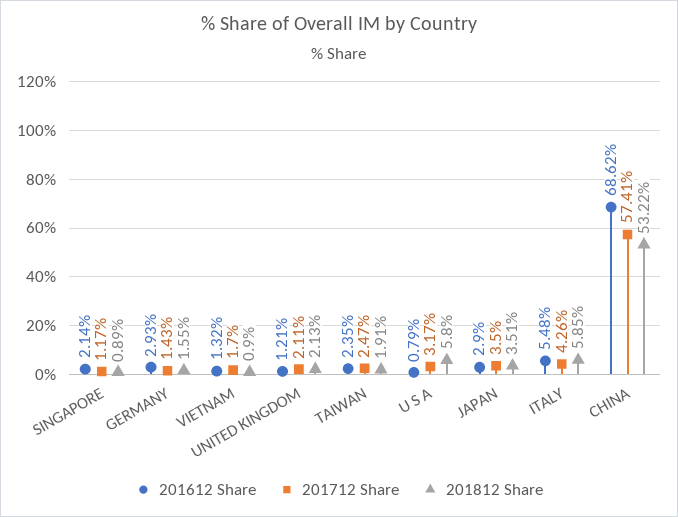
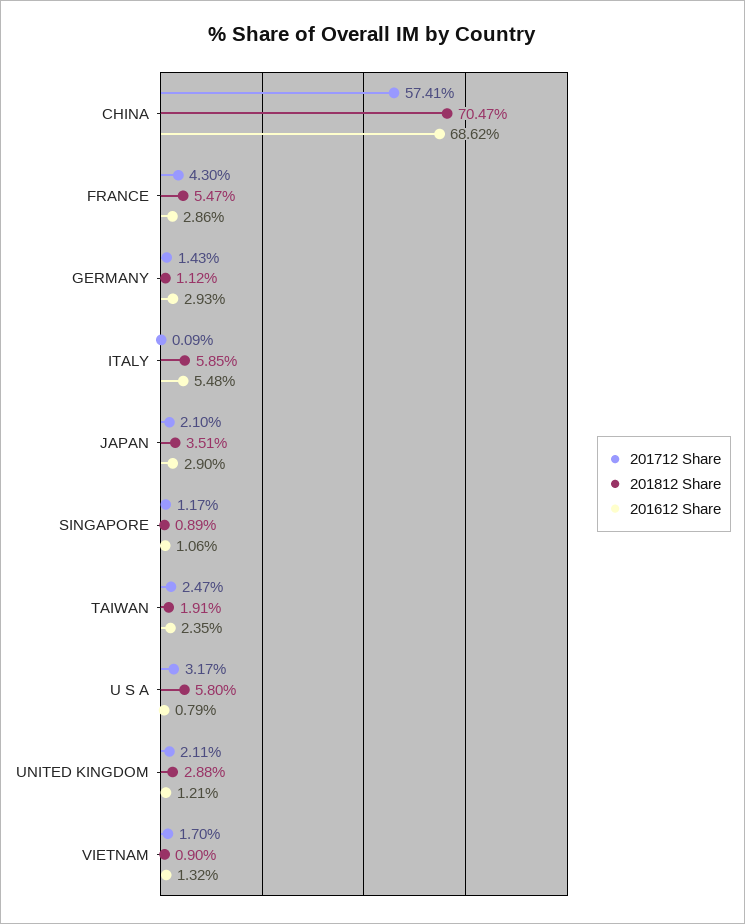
201612 Share, SINGAPORE: 2.14 -> 1.06
201812 Share, GERMANY: 1.55 -> 1.12
201812 Share, UNITED KINGDOM: 2.13 -> 2.88
201712 Share, JAPAN: 3.5 -> 2.1
201712 Share, ITALY: 4.26 -> 0.09
201812 Share, CHINA: 53.22 -> 70.47
201712 Share, FRANCE: none -> 4.3
201812 Share, FRANCE: none -> 5.47
201612 Share, FRANCE: none -> 2.86

